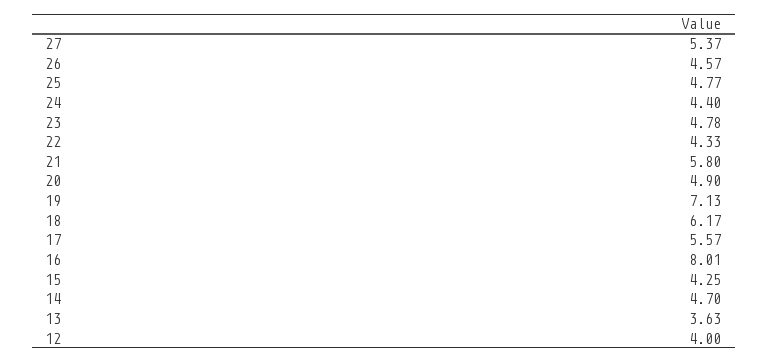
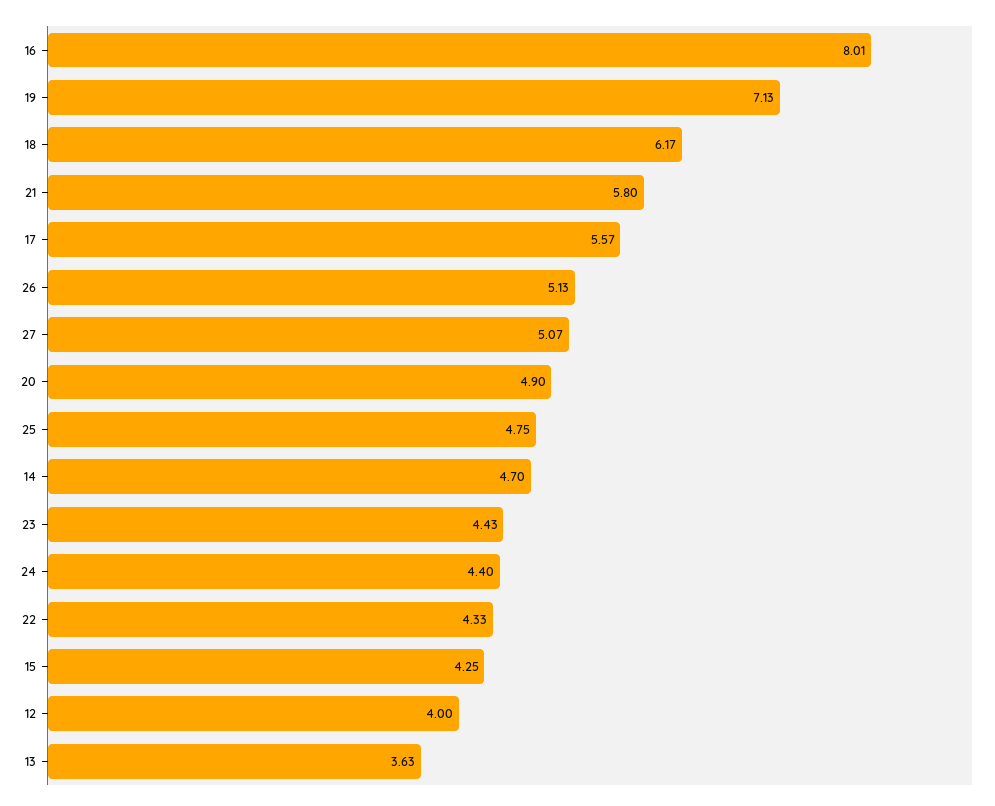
27: 5.37 -> 5.07
26: 4.57 -> 5.13
25: 4.77 -> 4.75
23: 4.78 -> 4.43

